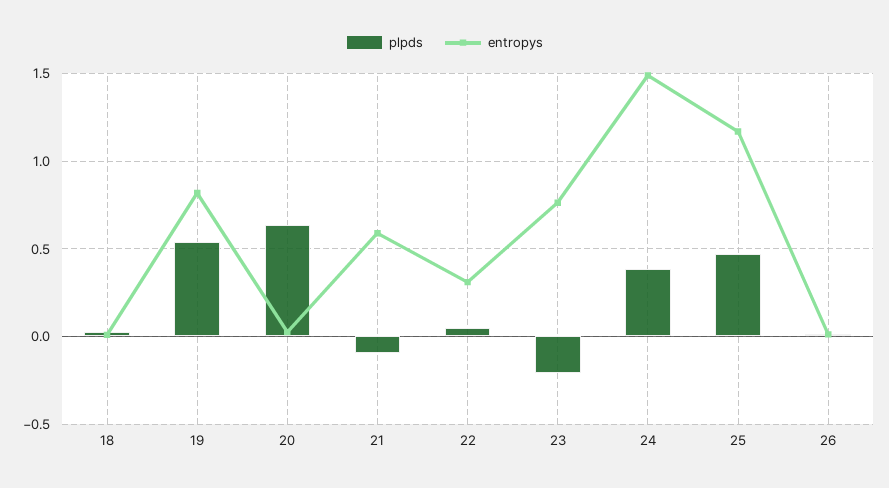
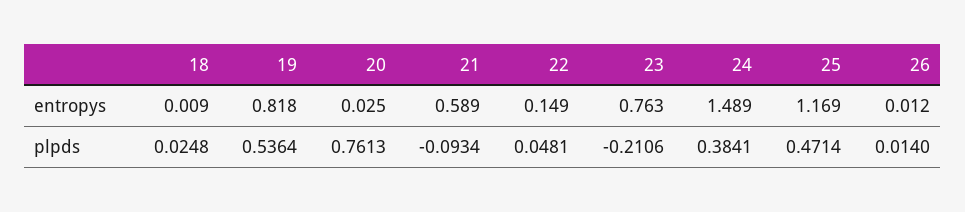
plpds, 20: 0.65 -> 0.7613
entropys, 22: 0.3 -> 0.149

